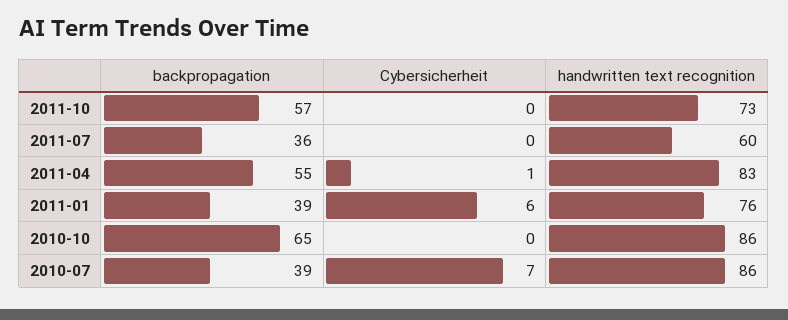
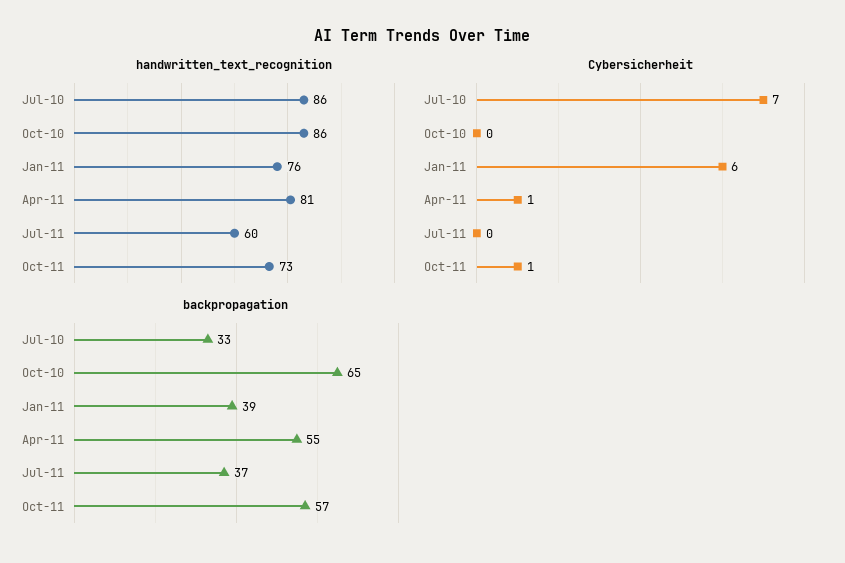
Cybersicherheit, 2011-10: 0 -> 1
backpropagation, 2011-07: 36 -> 37
handwritten text recognition, 2011-04: 83 -> 81
backpropagation, 2010-07: 39 -> 33

